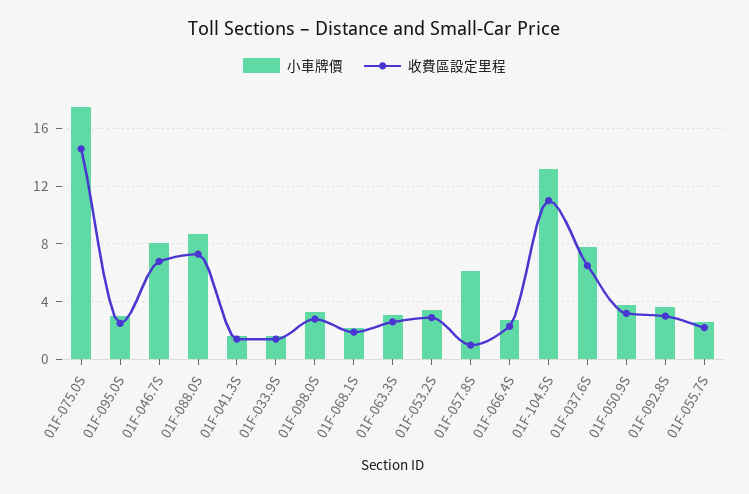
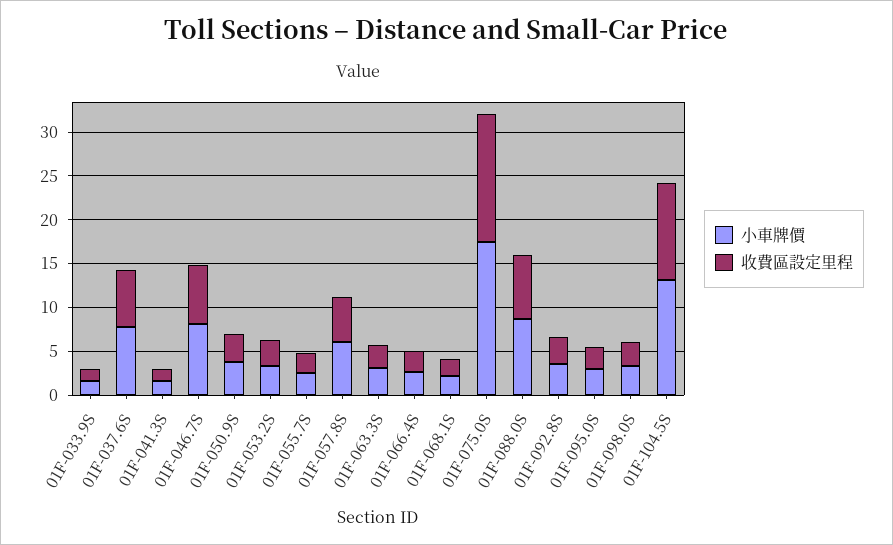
收費區設定里程, 01F-057.8S: 1 -> 5

